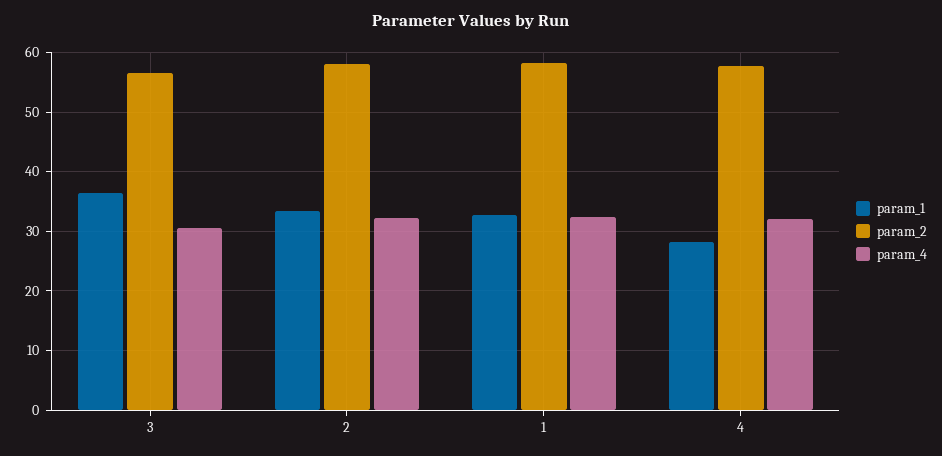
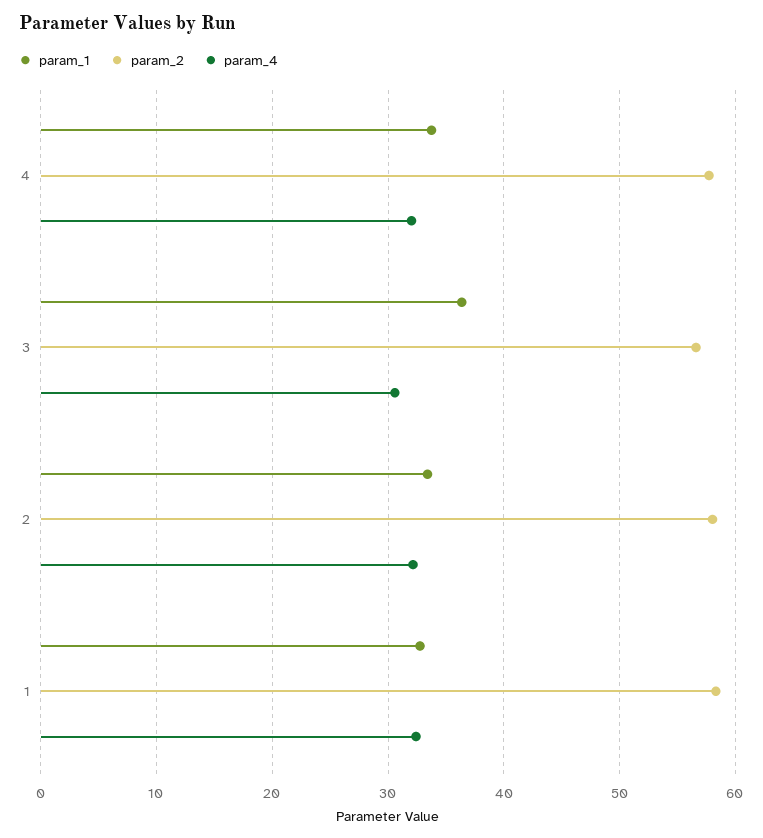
param_1, 4: 28 -> 34

